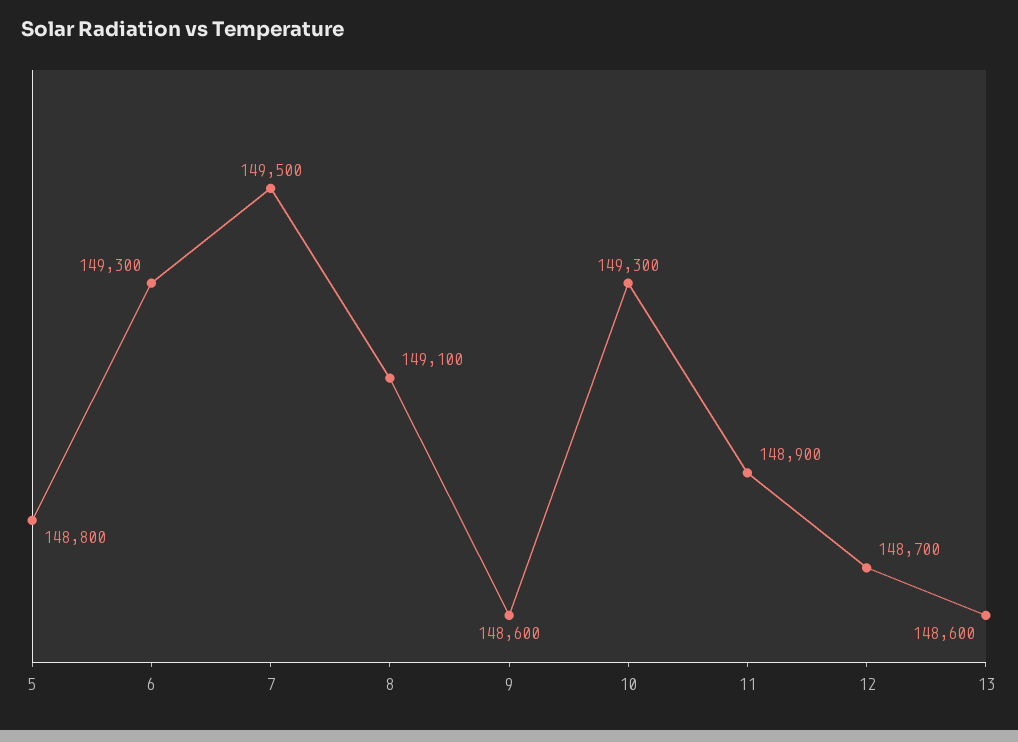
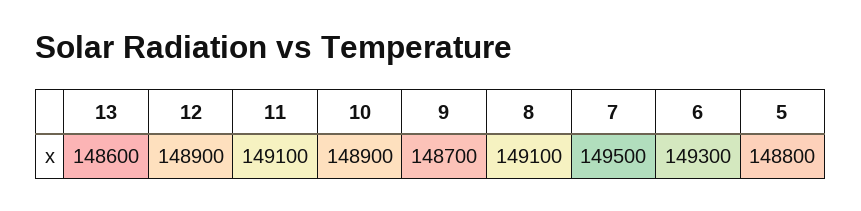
9: 148600 -> 148700
10: 149300 -> 148900
11: 148900 -> 149100
12: 148700 -> 148900

